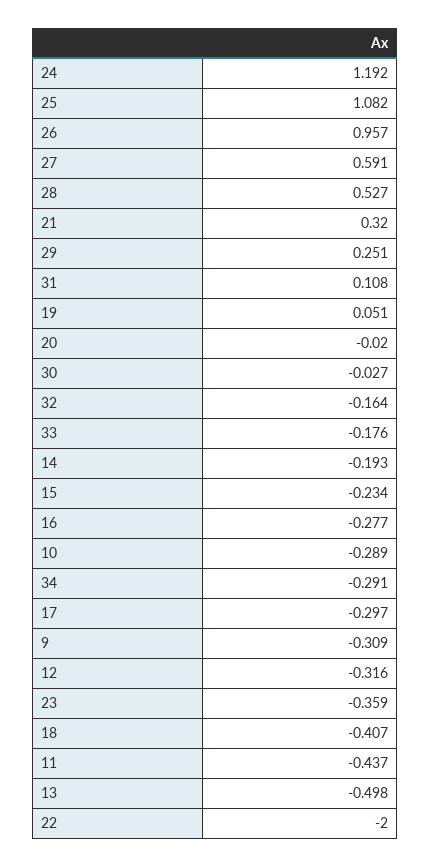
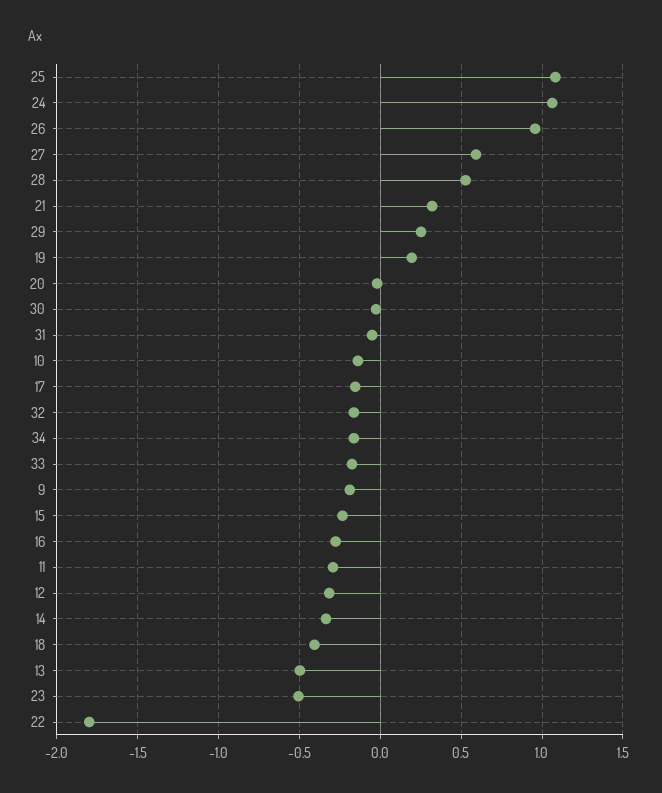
24: 1.192 -> 1.05
31: 0.108 -> -0.05
19: 0.051 -> 0.2
14: -0.193 -> -0.35
10: -0.289 -> -0.15
34: -0.291 -> -0.15
17: -0.297 -> -0.15
9: -0.309 -> -0.2
23: -0.359 -> -0.5
11: -0.437 -> -0.3
22: -2 -> -1.8

